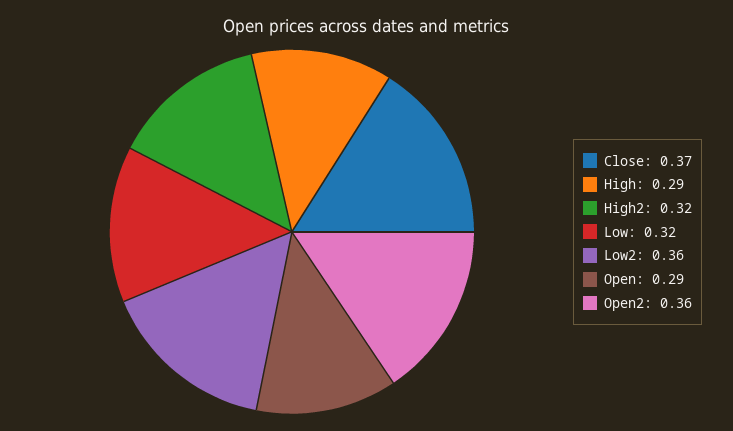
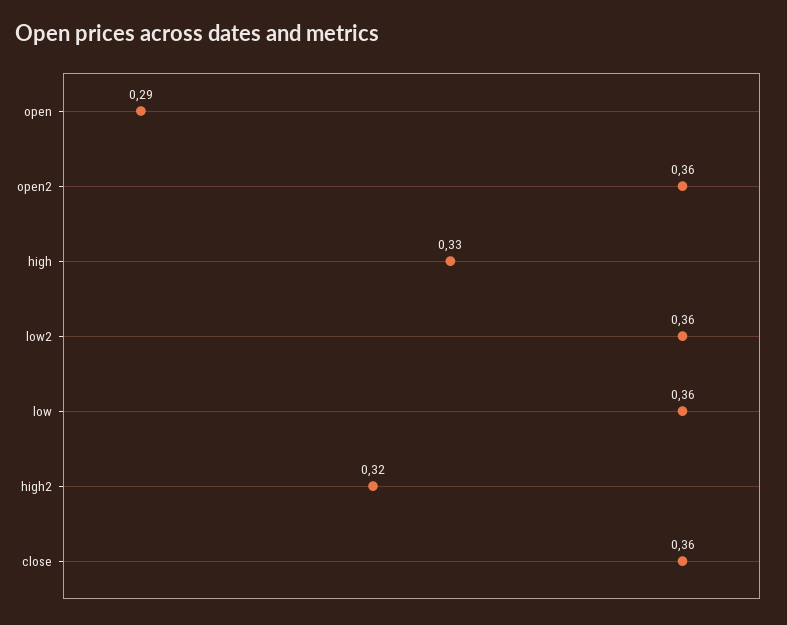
Close: 0.37 -> 0.36
High: 0.29 -> 0.33
Low: 0.32 -> 0.36

